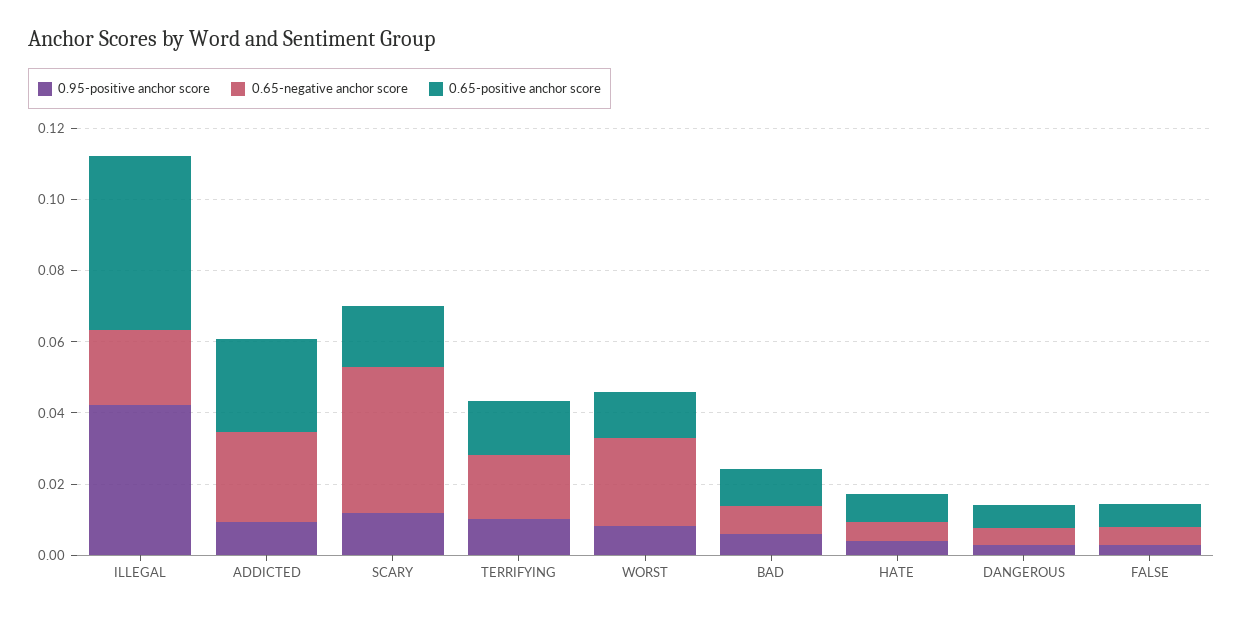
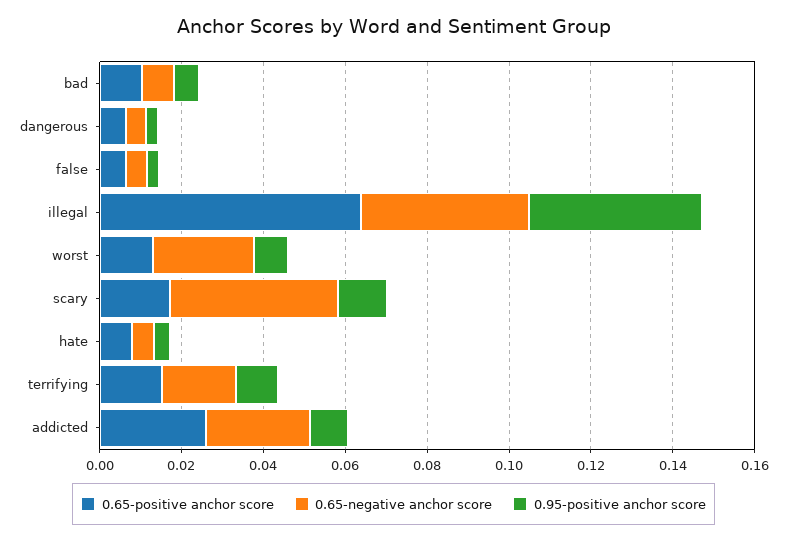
0.65-negative anchor score, ILLEGAL: 0.02 -> 0.04
0.65-positive anchor score, ILLEGAL: 0.05 -> 0.065

